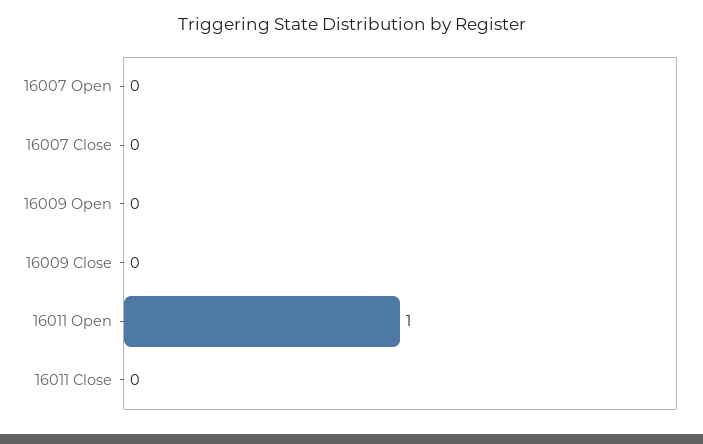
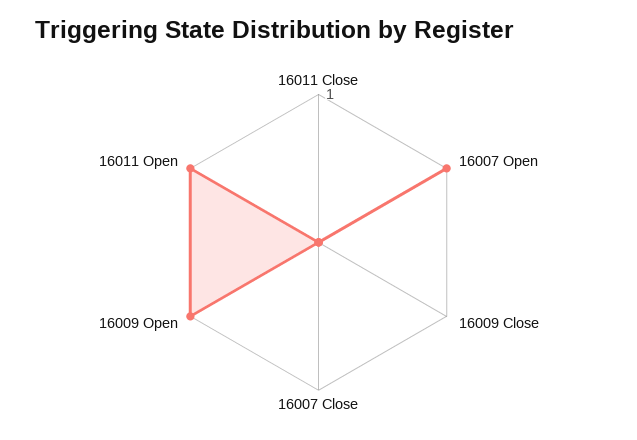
16007 Open: 0 -> 1
16009 Open: 0 -> 1

